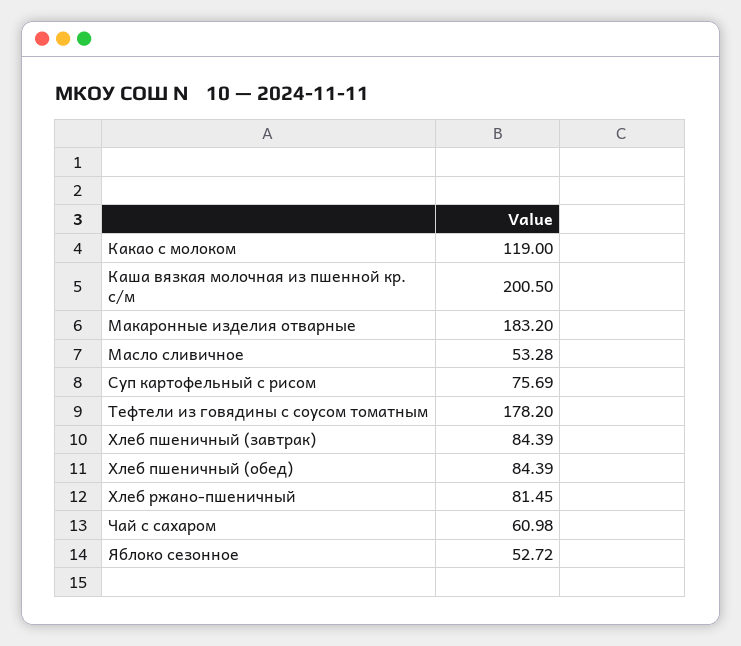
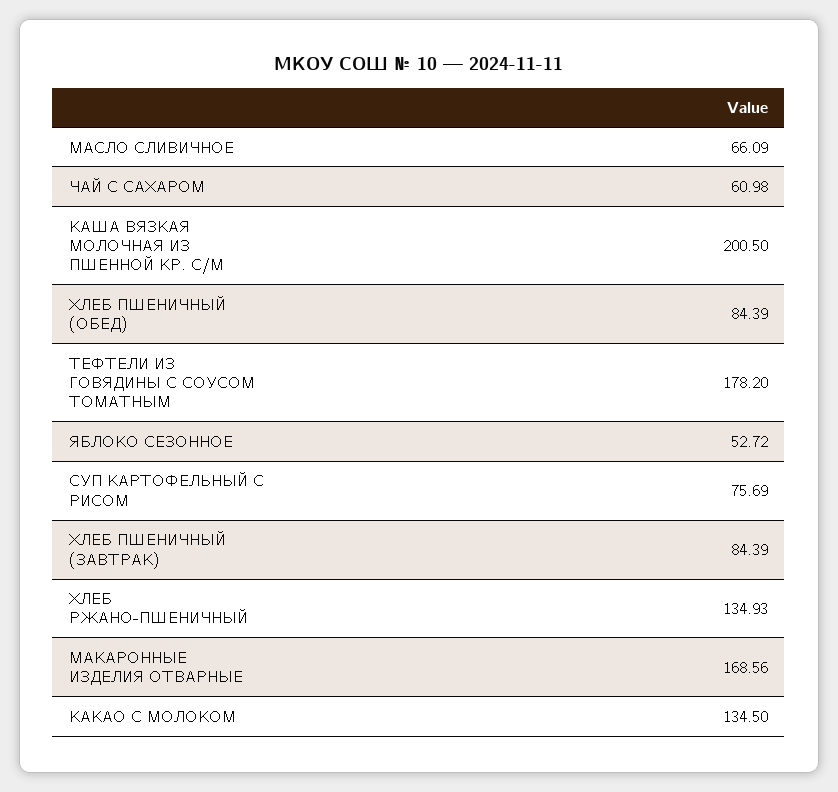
Какао с молоком: 119 -> 134.5
Макаронные изделия отварные: 183.2 -> 168.56
Масло сливичное: 53.28 -> 66.09
Хлеб ржано-пшеничный: 81.45 -> 134.93

